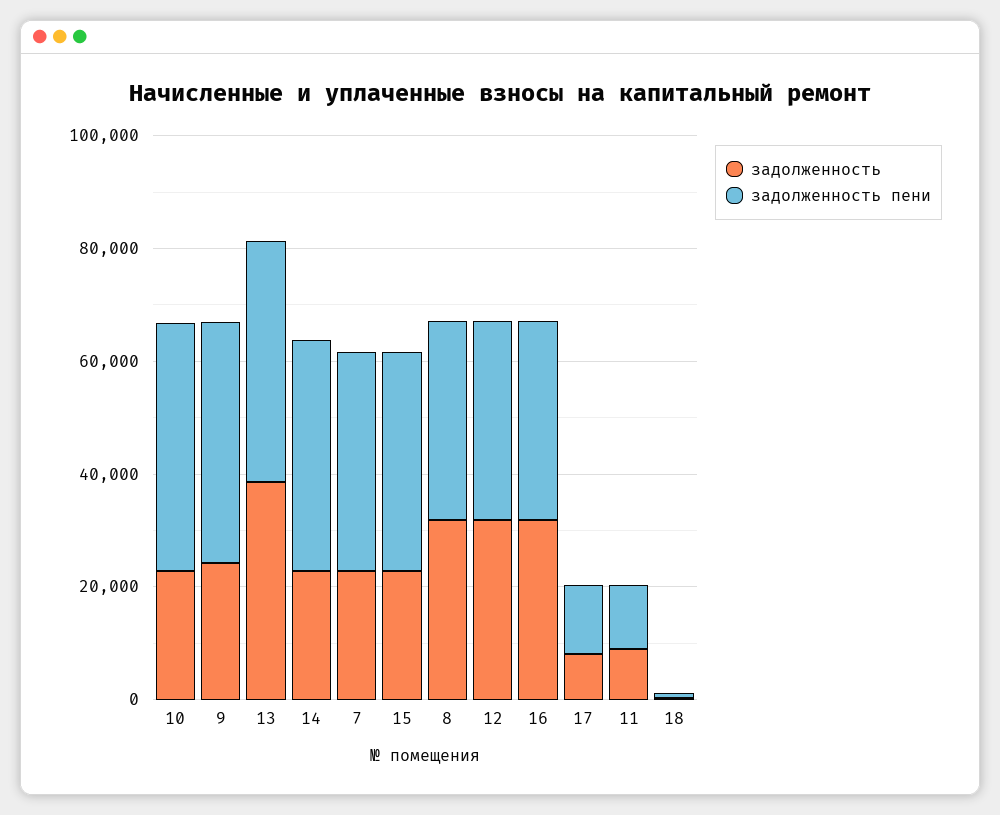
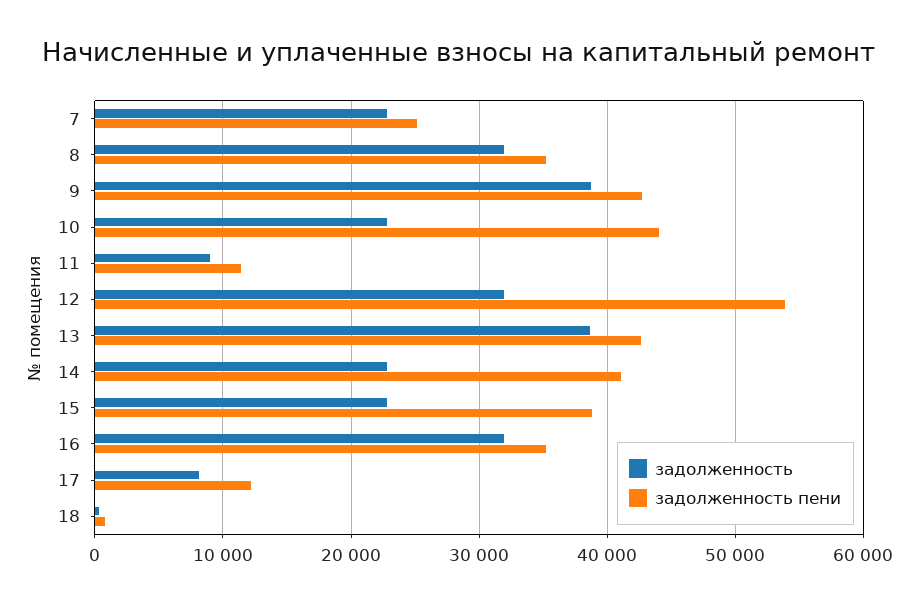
задолженность, 9: 25000 -> 39000
задолженность пени, 7: 40000 -> 25000
задолженность пени, 12: 35000 -> 54000

